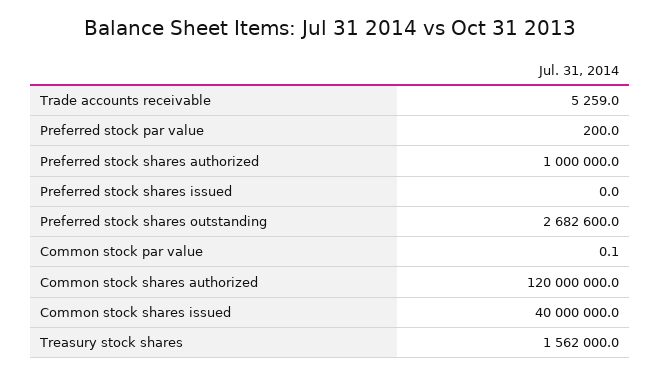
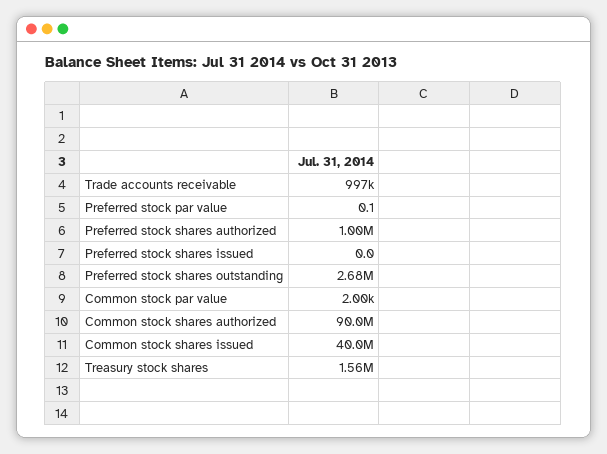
Trade accounts receivable: 5259 -> 997000
Preferred stock par value: 200 -> 0.1
Common stock par value: 0.1 -> 2000
Common stock shares authorized: 120000000 -> 90000000

